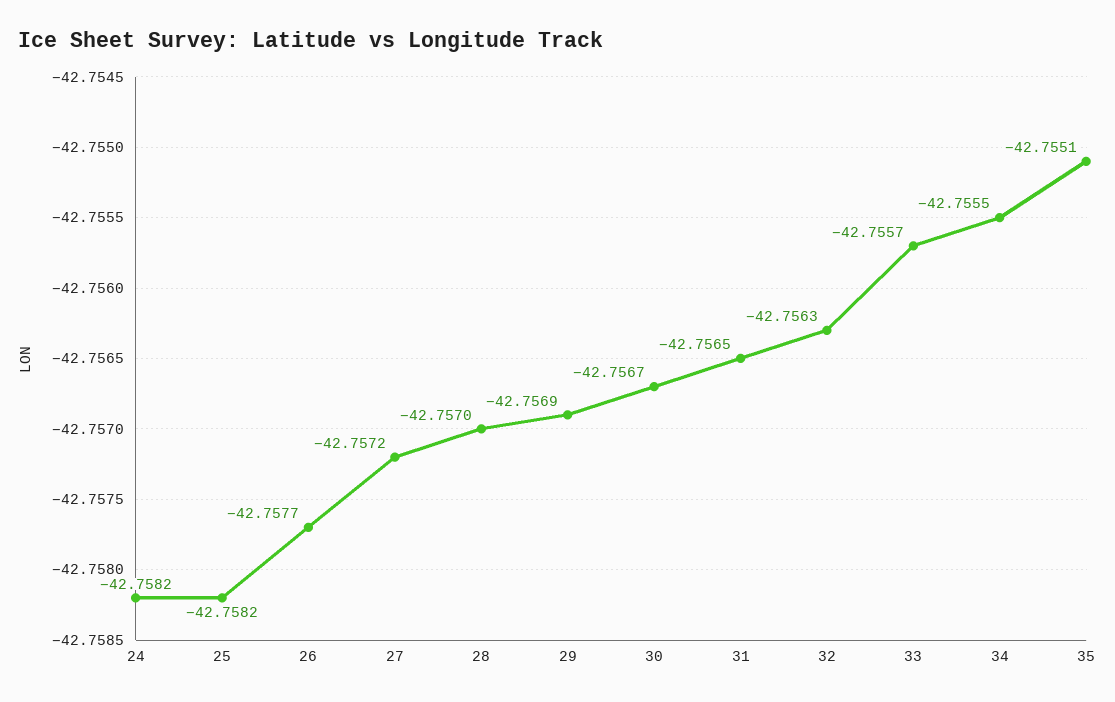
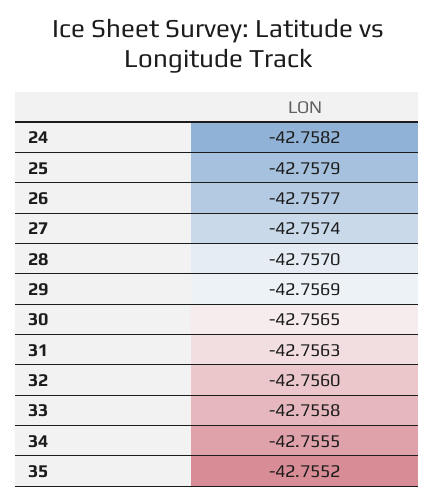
25: -42.7582 -> -42.7579
27: -42.7572 -> -42.7574
30: -42.7567 -> -42.7565
31: -42.7565 -> -42.7563
32: -42.7563 -> -42.756
33: -42.7557 -> -42.7558
35: -42.7551 -> -42.7552

